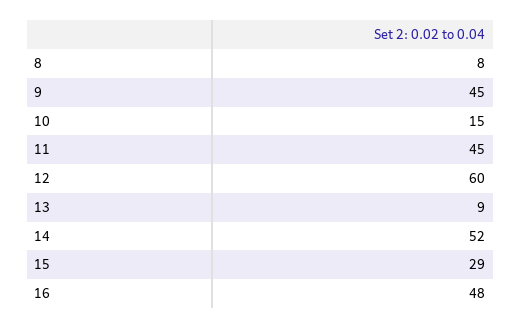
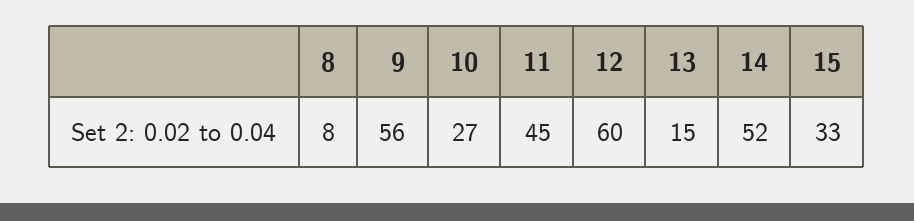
9: 45 -> 56
10: 15 -> 27
13: 9 -> 15
15: 29 -> 33
16: 48 -> none

